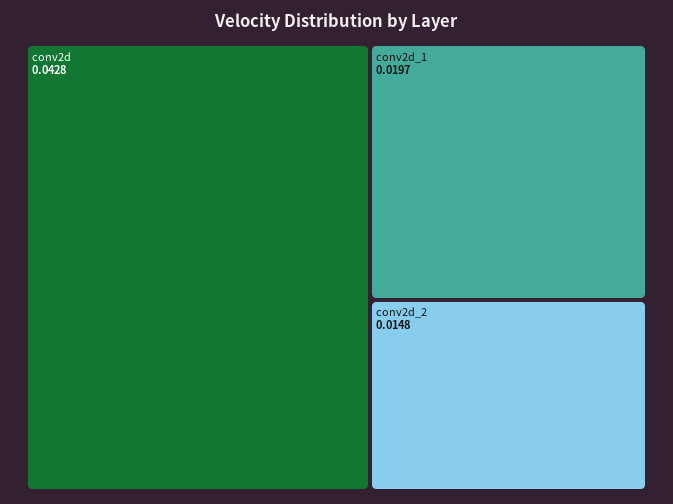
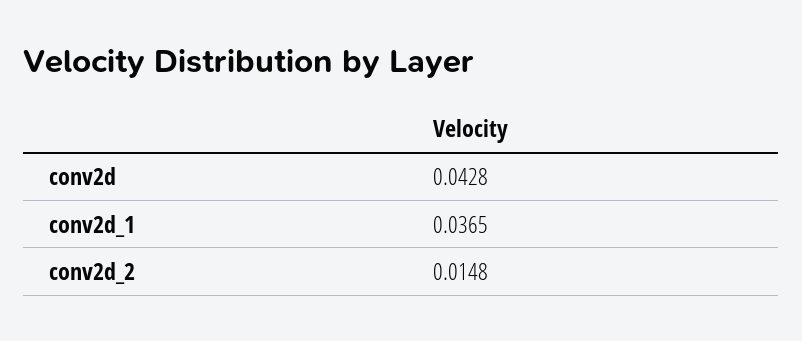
conv2d_1: 0.0197 -> 0.0365

